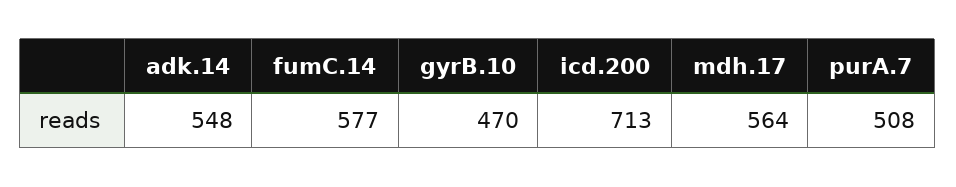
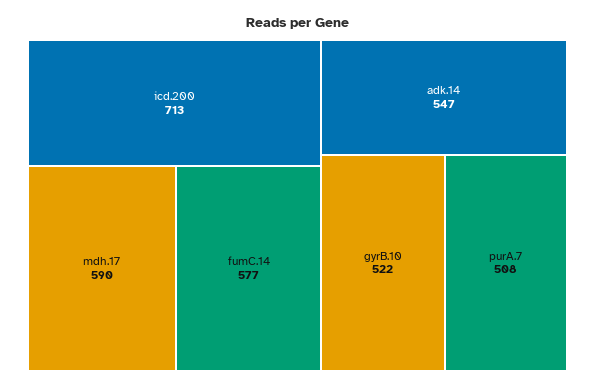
adk.14: 548 -> 547
gyrB.10: 470 -> 522
mdh.17: 564 -> 590

